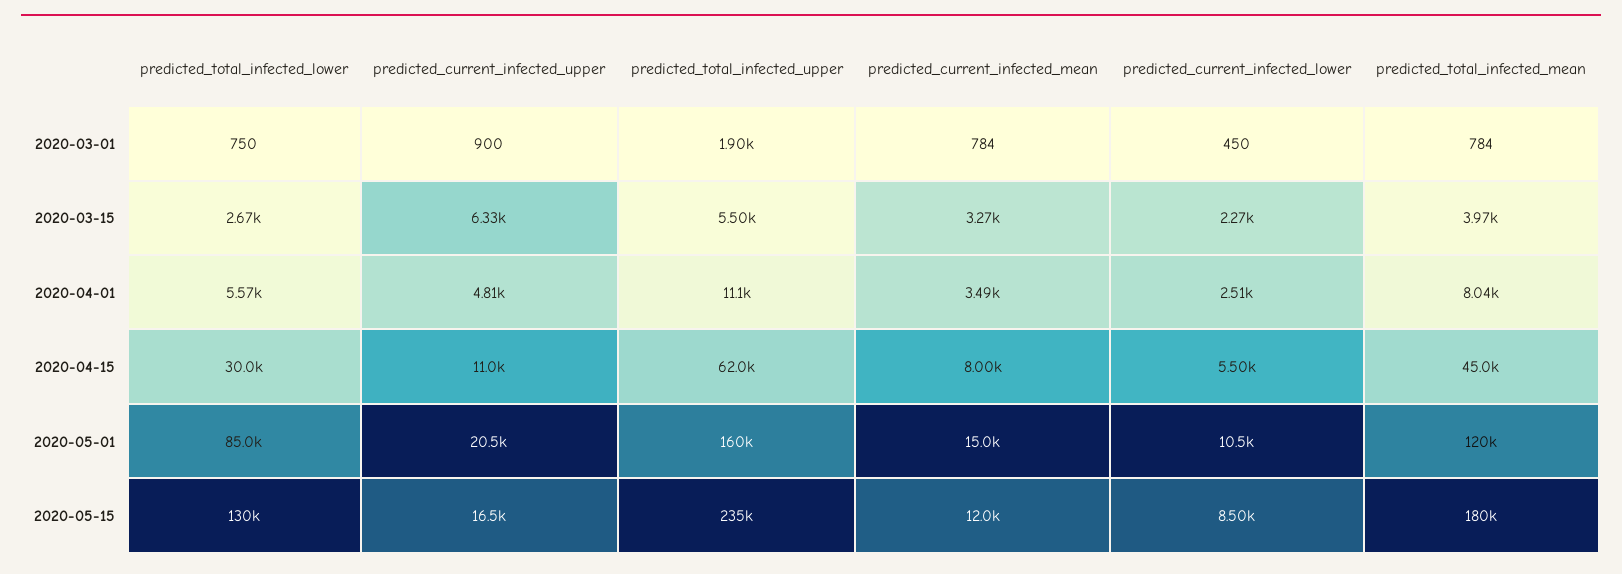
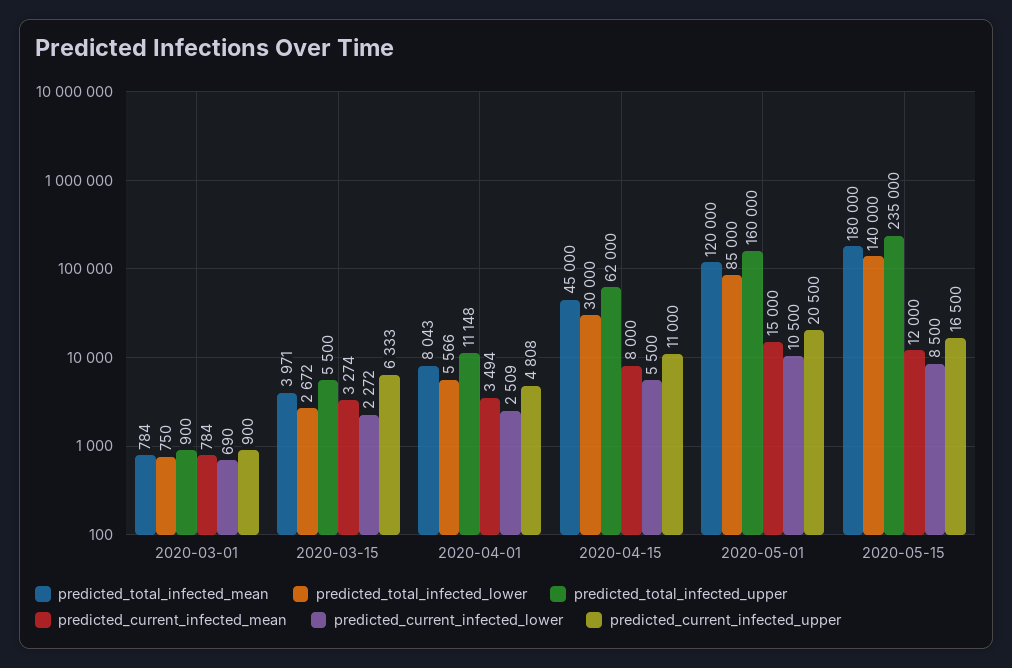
predicted_total_infected_upper, 2020-03-01: 1900 -> 900
predicted_current_infected_lower, 2020-03-01: 450 -> 690
predicted_total_infected_lower, 2020-05-15: 130000 -> 140000

